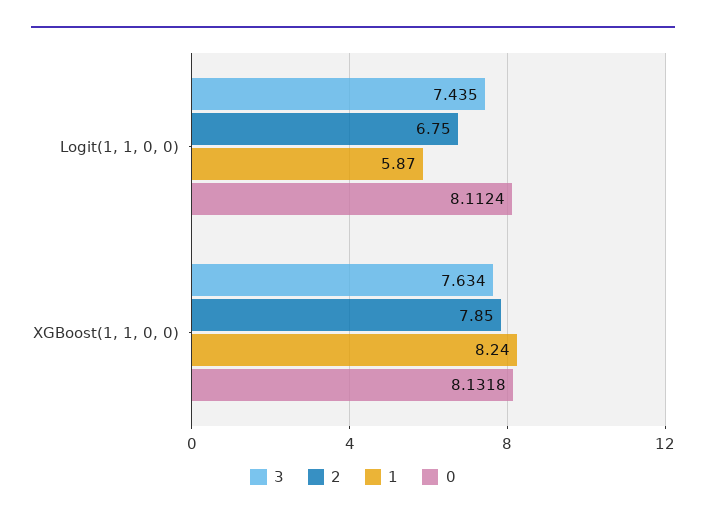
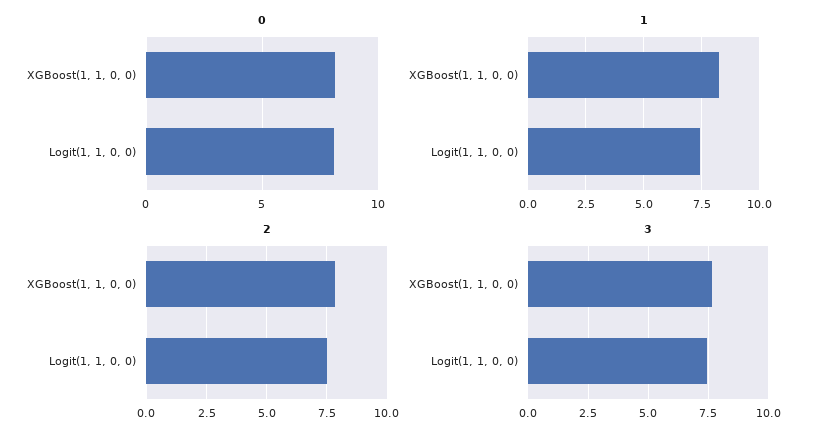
2, Logit(1, 1, 0, 0): 6.75 -> 7.5
1, Logit(1, 1, 0, 0): 5.87 -> 7.5

